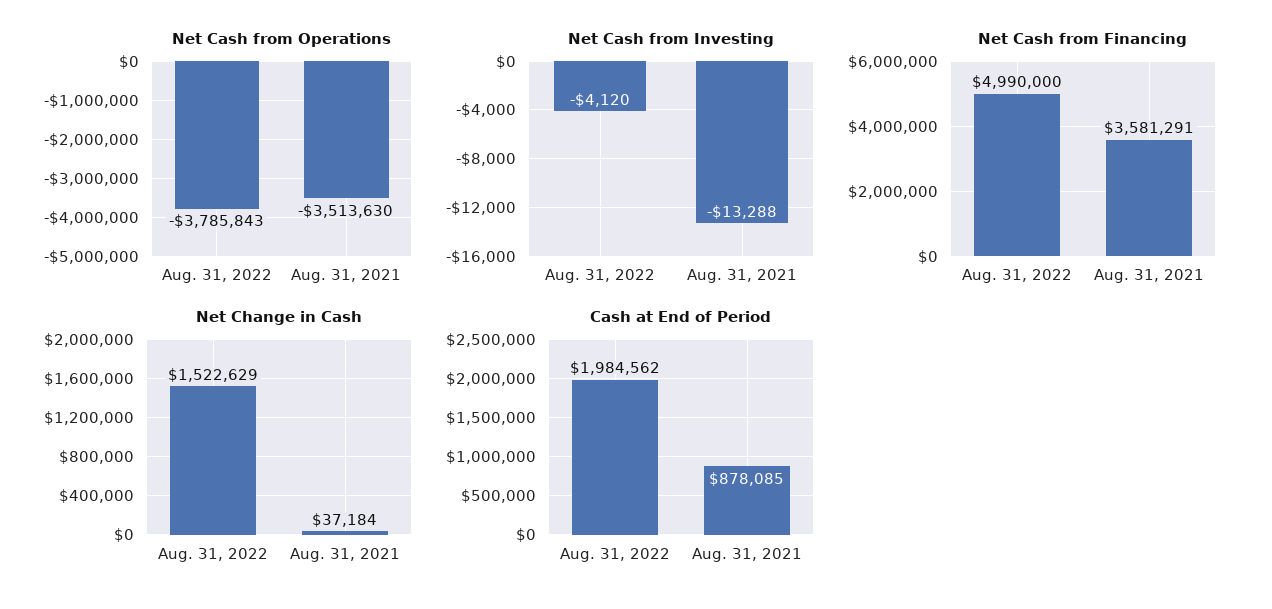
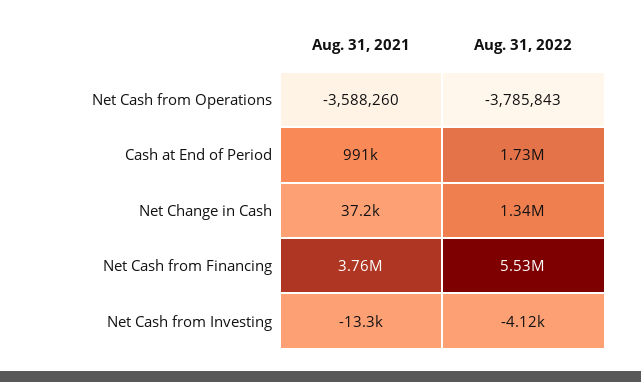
Net Cash from Operations, Aug. 31, 2021: -3513630 -> -3588260
Net Cash from Financing, Aug. 31, 2022: 4990000 -> 5530000
Net Cash from Financing, Aug. 31, 2021: 3581291 -> 3760000
Net Change in Cash, Aug. 31, 2022: 1522629 -> 1340000
Cash at End of Period, Aug. 31, 2022: 1984562 -> 1730000
Cash at End of Period, Aug. 31, 2021: 878085 -> 991000

